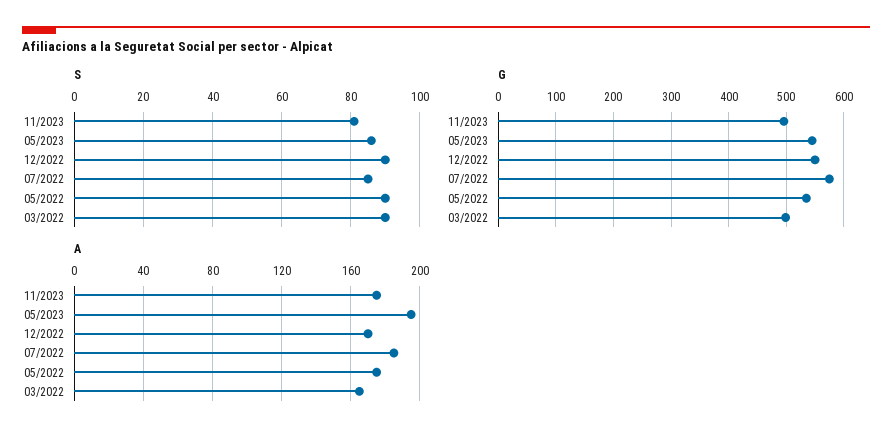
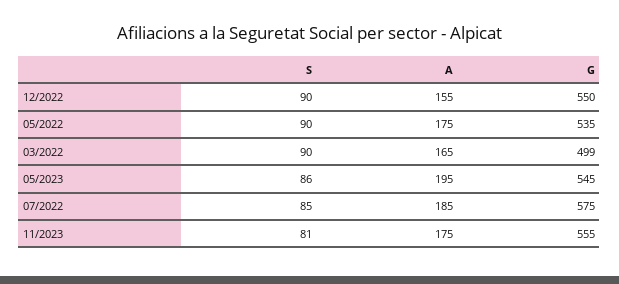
G, 11/2023: 500 -> 555
A, 12/2022: 170 -> 155

